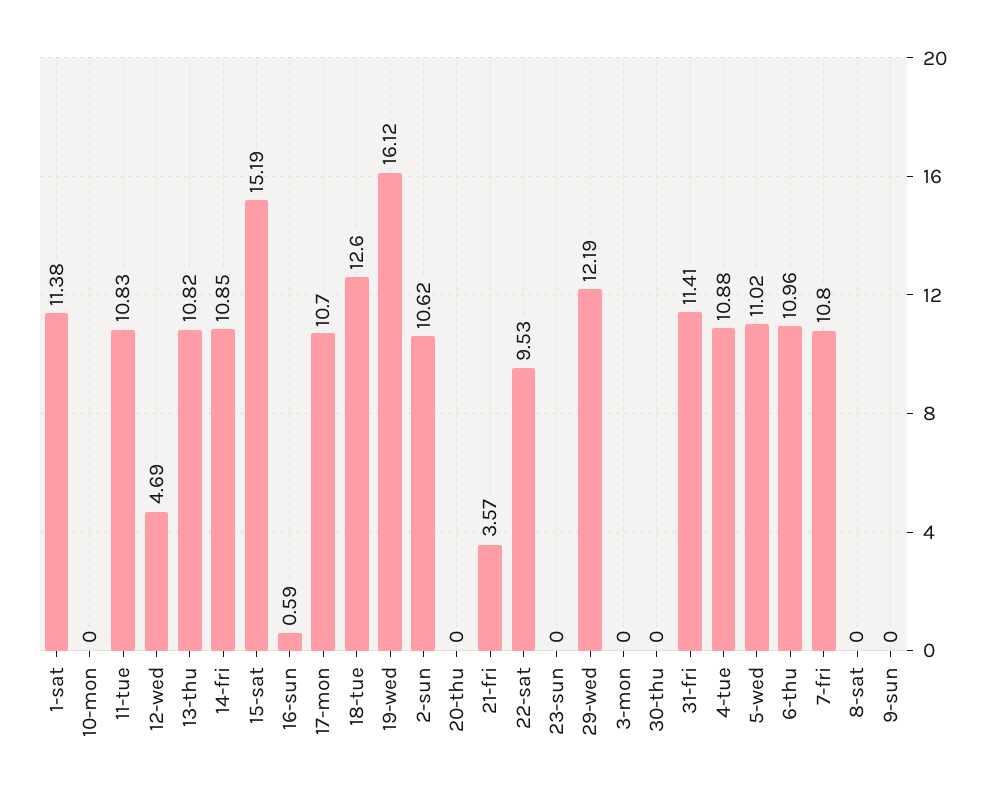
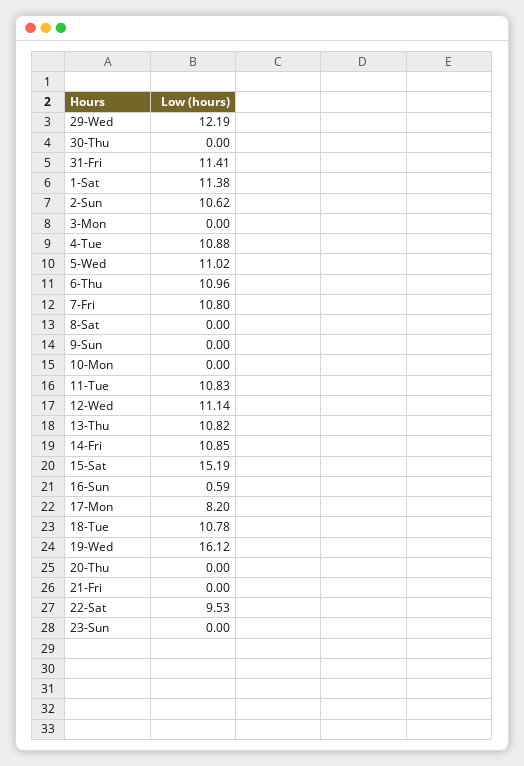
12-wed: 4.69 -> 11.14
17-mon: 10.7 -> 8.2
18-tue: 12.6 -> 10.78
21-fri: 3.57 -> 0

